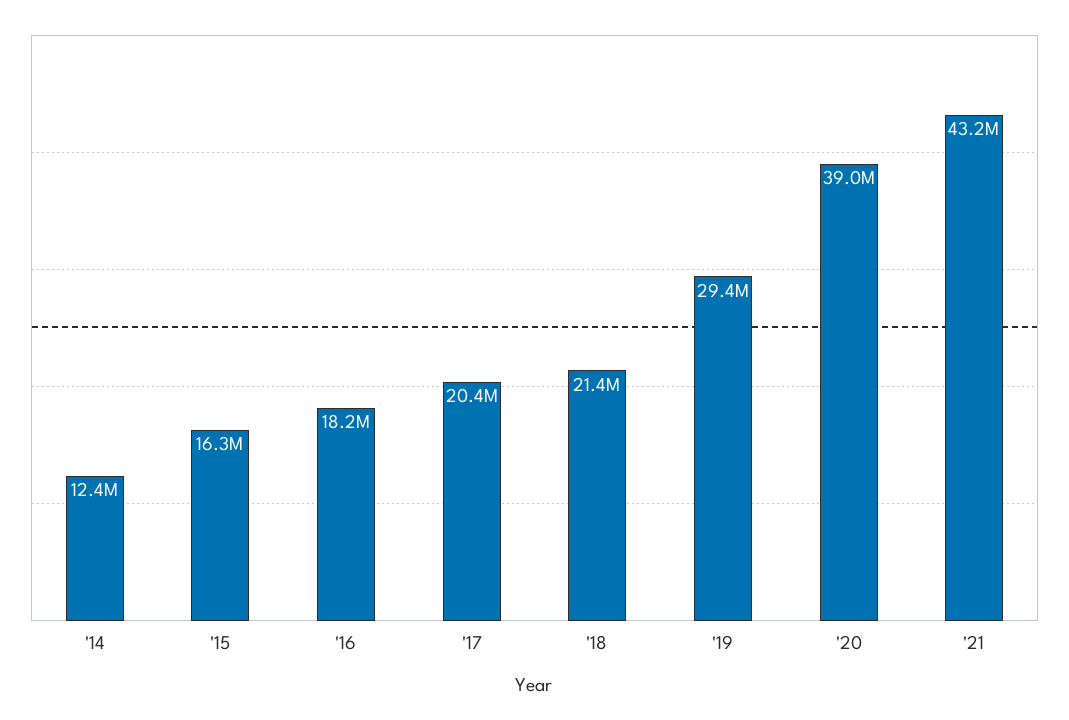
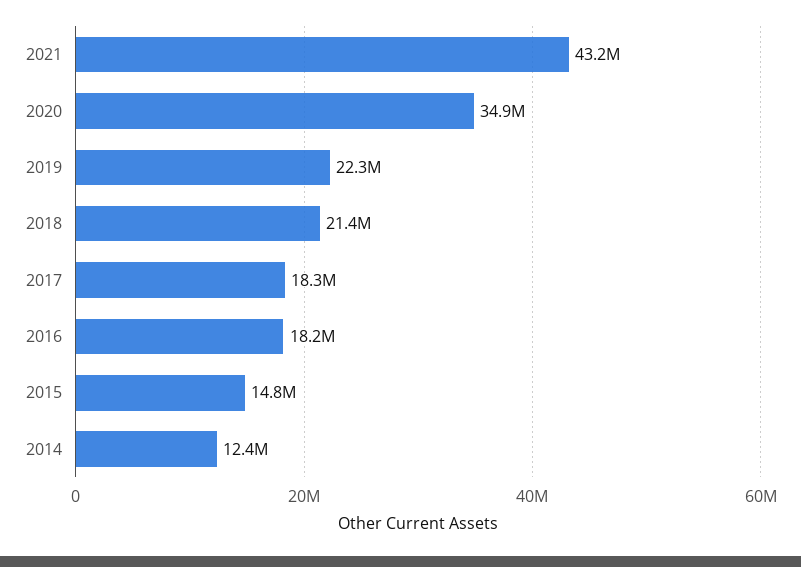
'15: 16300000 -> 14800000
'17: 20400000 -> 18300000
'19: 29400000 -> 22300000
'20: 39000000 -> 34900000

